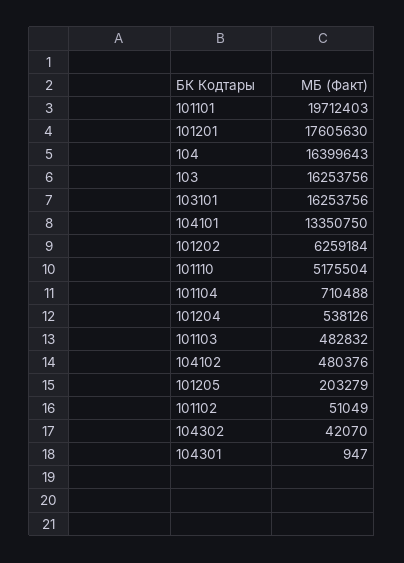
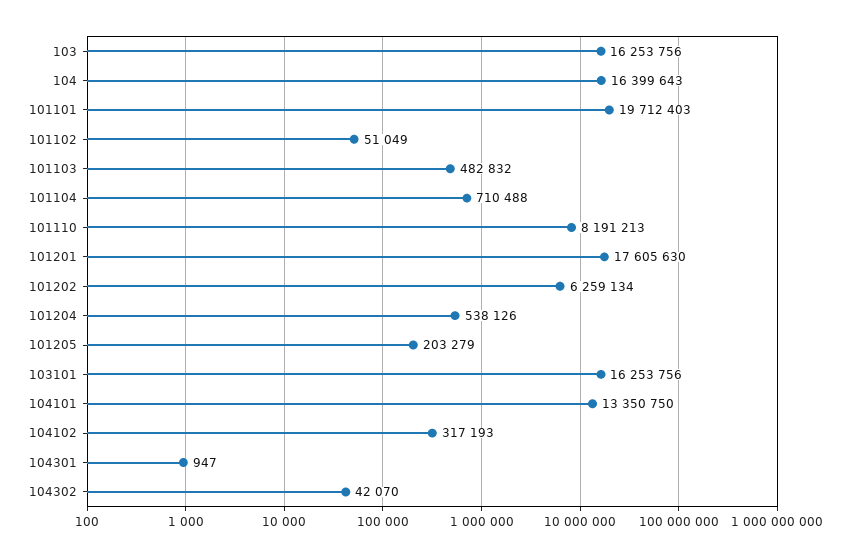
101202: 6259184 -> 6259134
101110: 5175504 -> 8191213
104102: 480376 -> 317193

